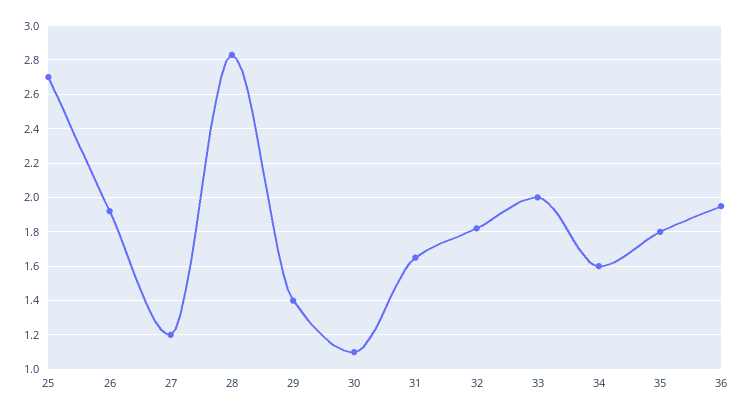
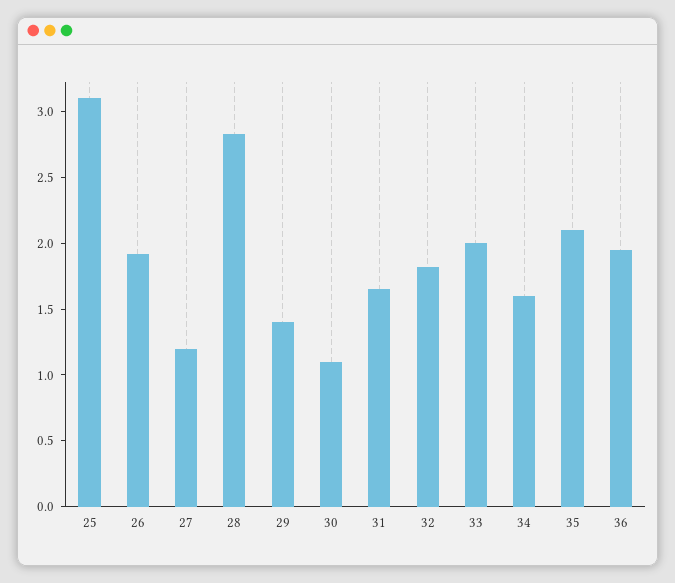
25: 2.7 -> 3.1
35: 1.8 -> 2.1

